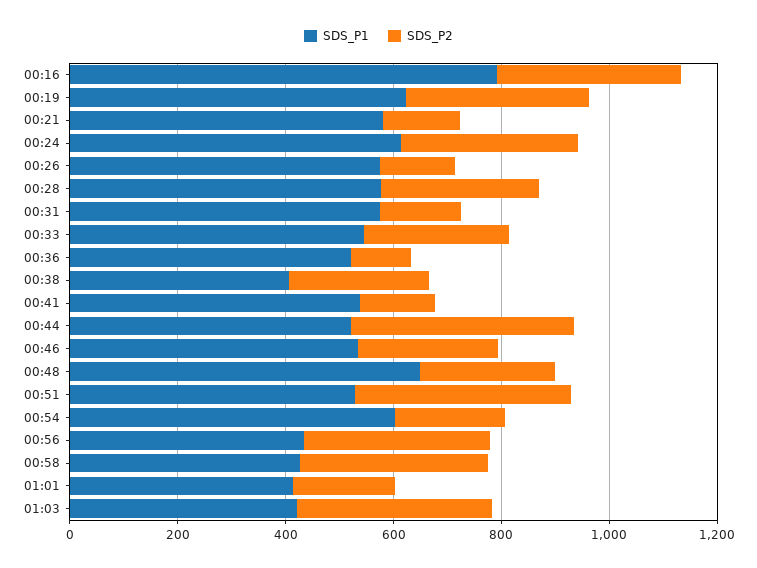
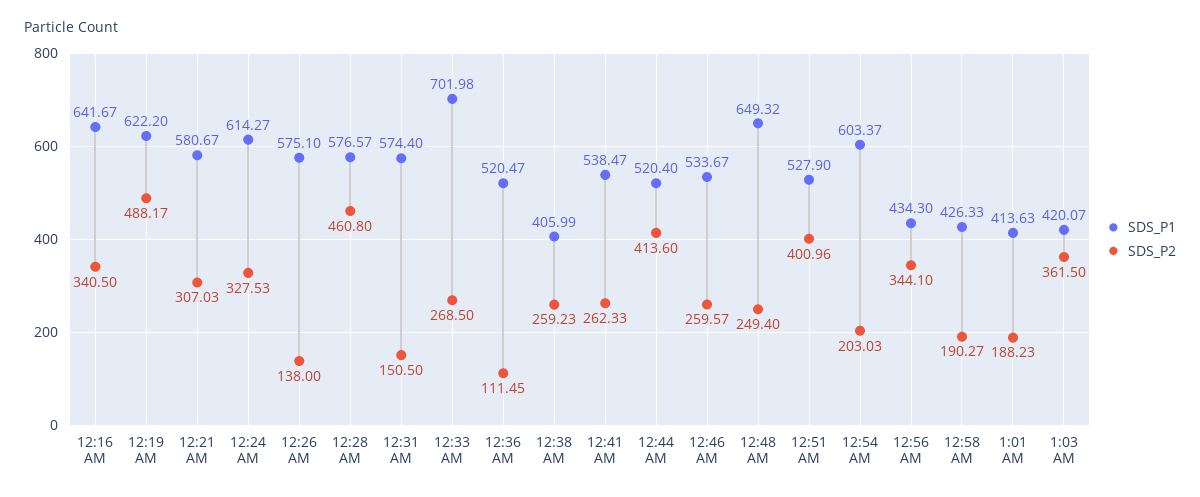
SDS_P1, 00:16: 800 -> 641.67
SDS_P2, 00:19: 350 -> 488.17
SDS_P2, 00:21: 150 -> 307.03
SDS_P2, 00:28: 300 -> 460.8
SDS_P1, 00:33: 550 -> 701.98
SDS_P2, 00:41: 150 -> 262.33
SDS_P2, 00:58: 350 -> 190.27

